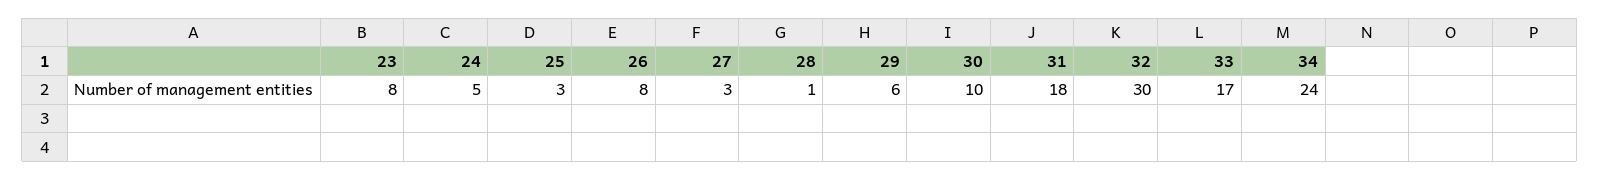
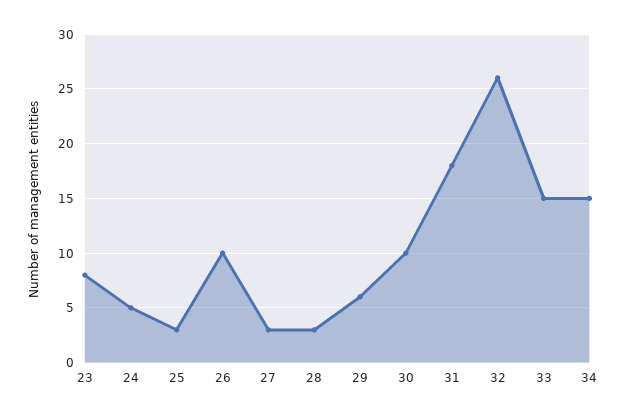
26: 8 -> 10
28: 1 -> 3
32: 30 -> 26
33: 17 -> 15
34: 24 -> 15

